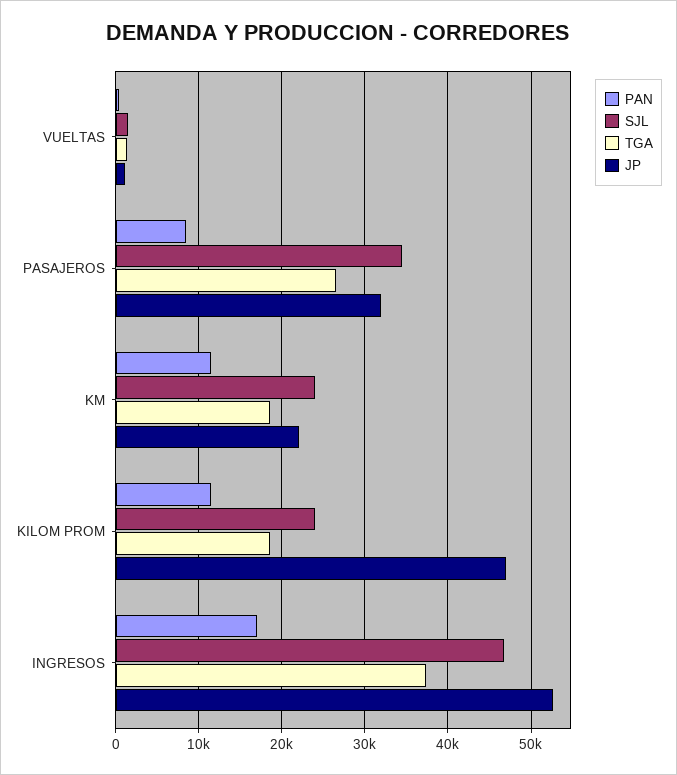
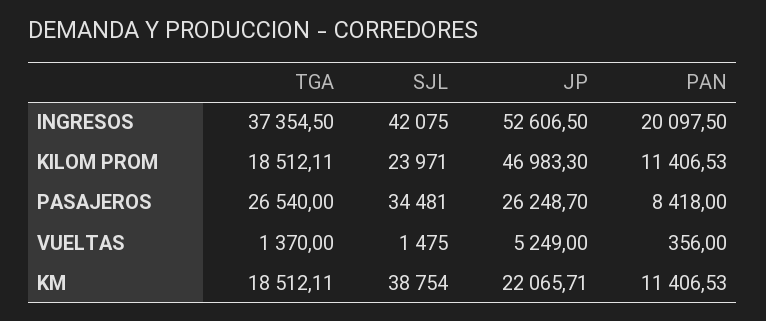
JP, VUELTAS: 1000 -> 5249
JP, PASAJEROS: 32000 -> 26248.7
SJL, KM: 24000 -> 38754
PAN, INGRESOS: 17000 -> 20097.5
SJL, INGRESOS: 47000 -> 42075

